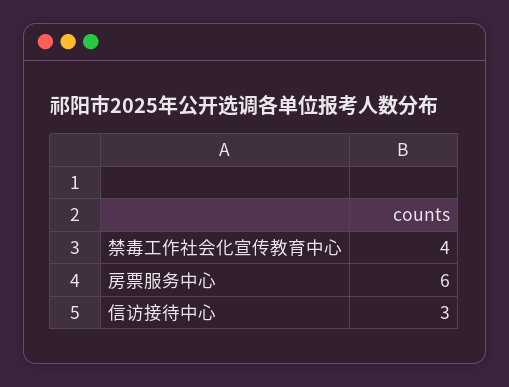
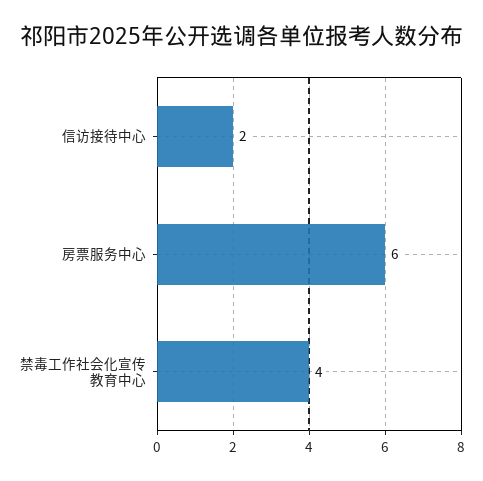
信访接待中心: 3 -> 2

